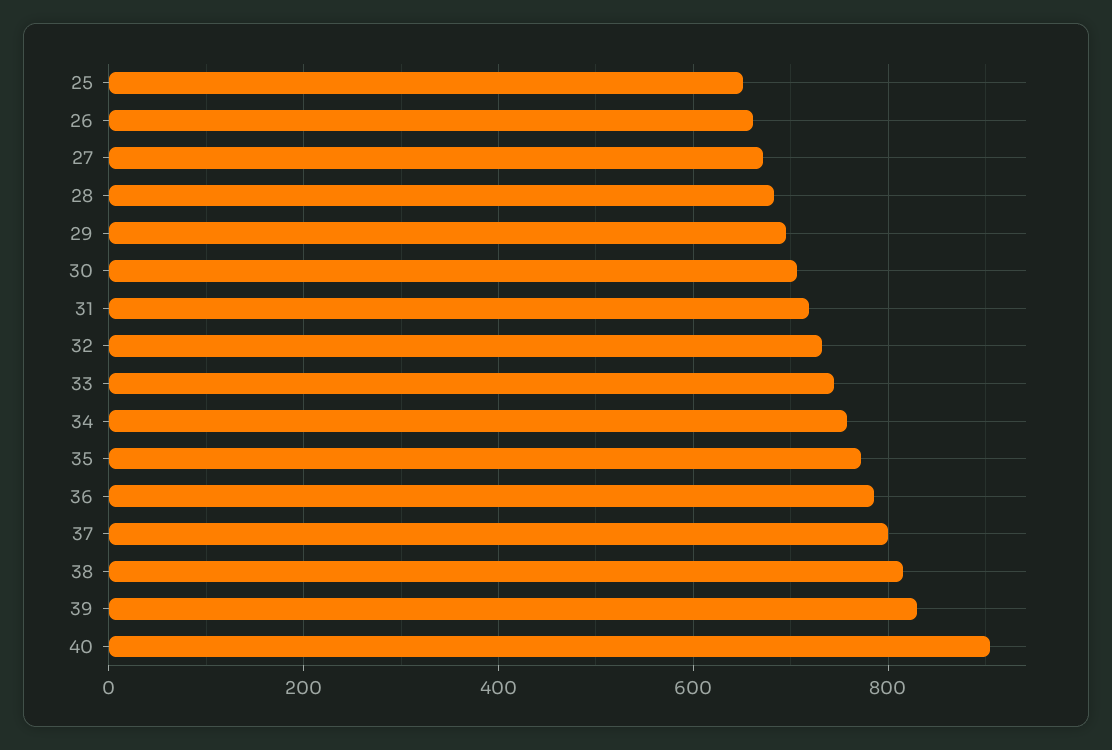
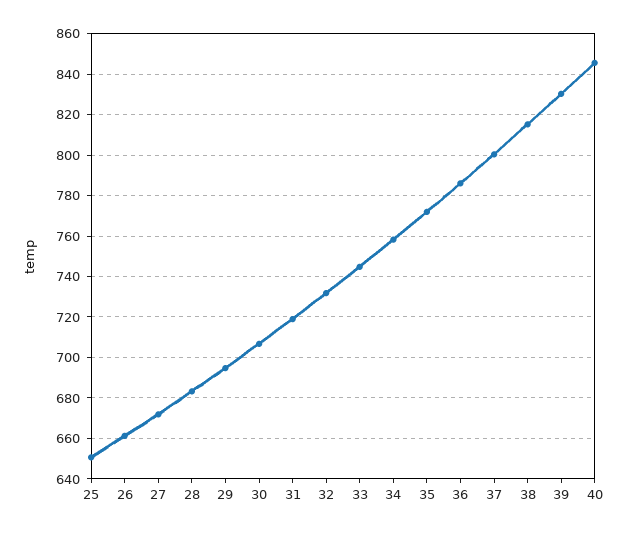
40: 900 -> 845

